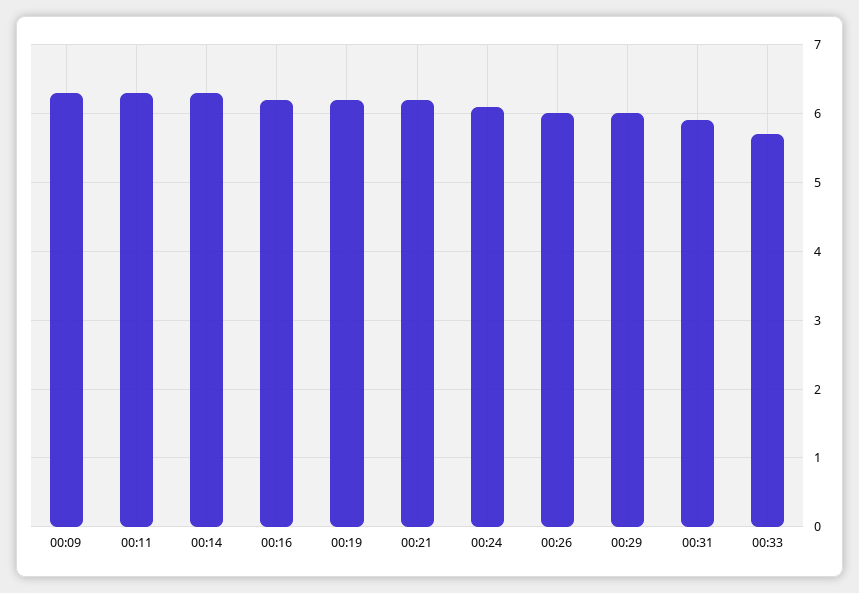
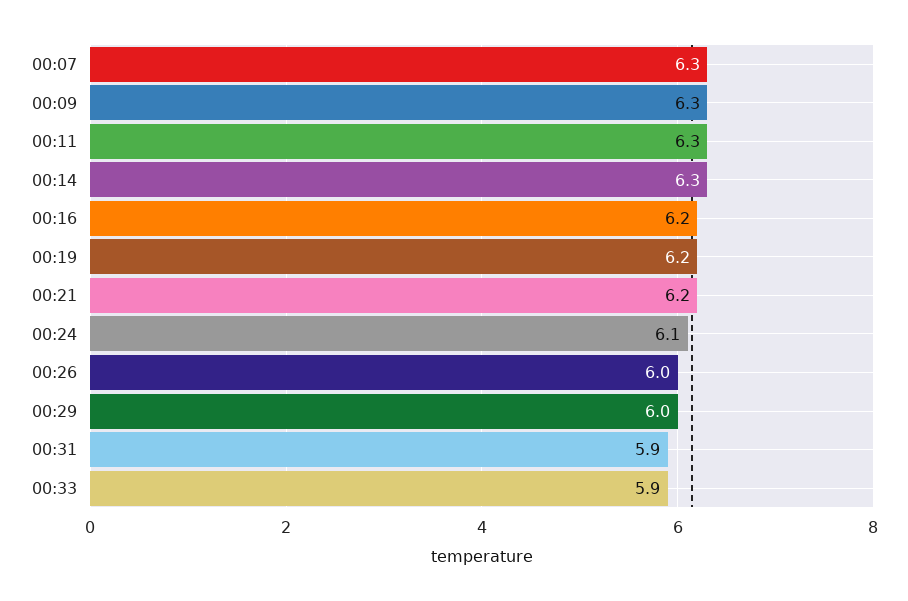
00:33: 5.7 -> 5.9
00:07: none -> 6.3

